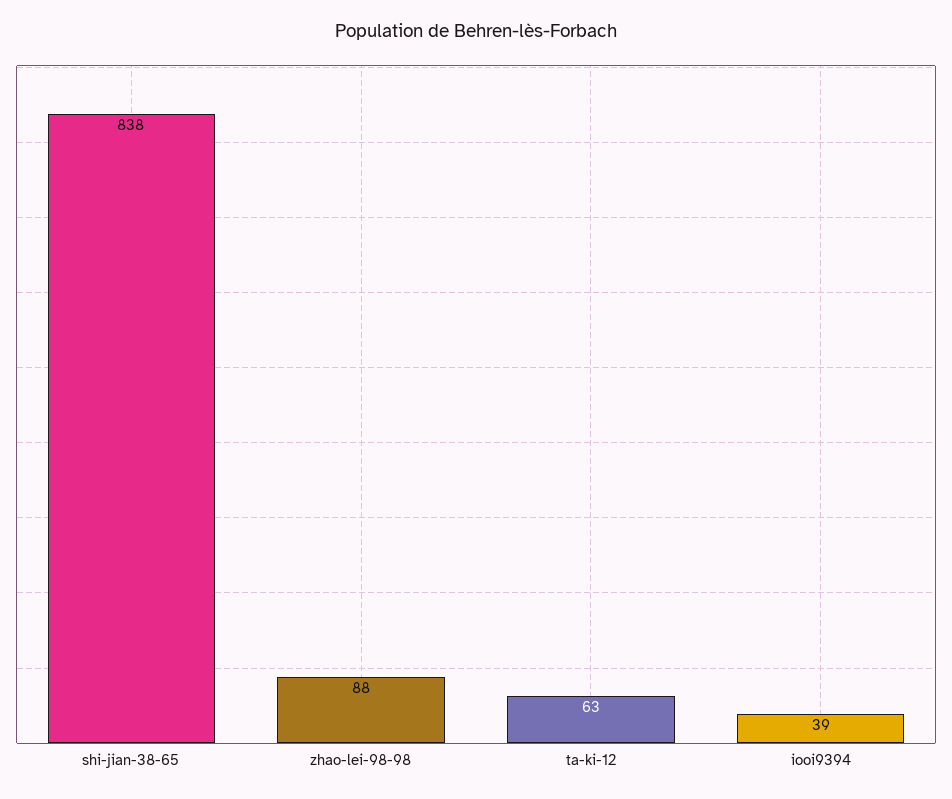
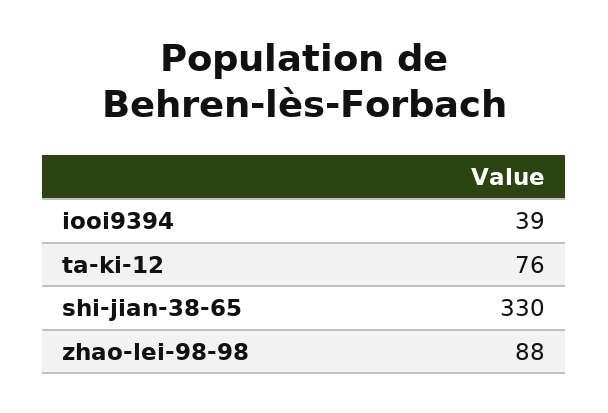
shi-jian-38-65: 838 -> 330
ta-ki-12: 63 -> 76

